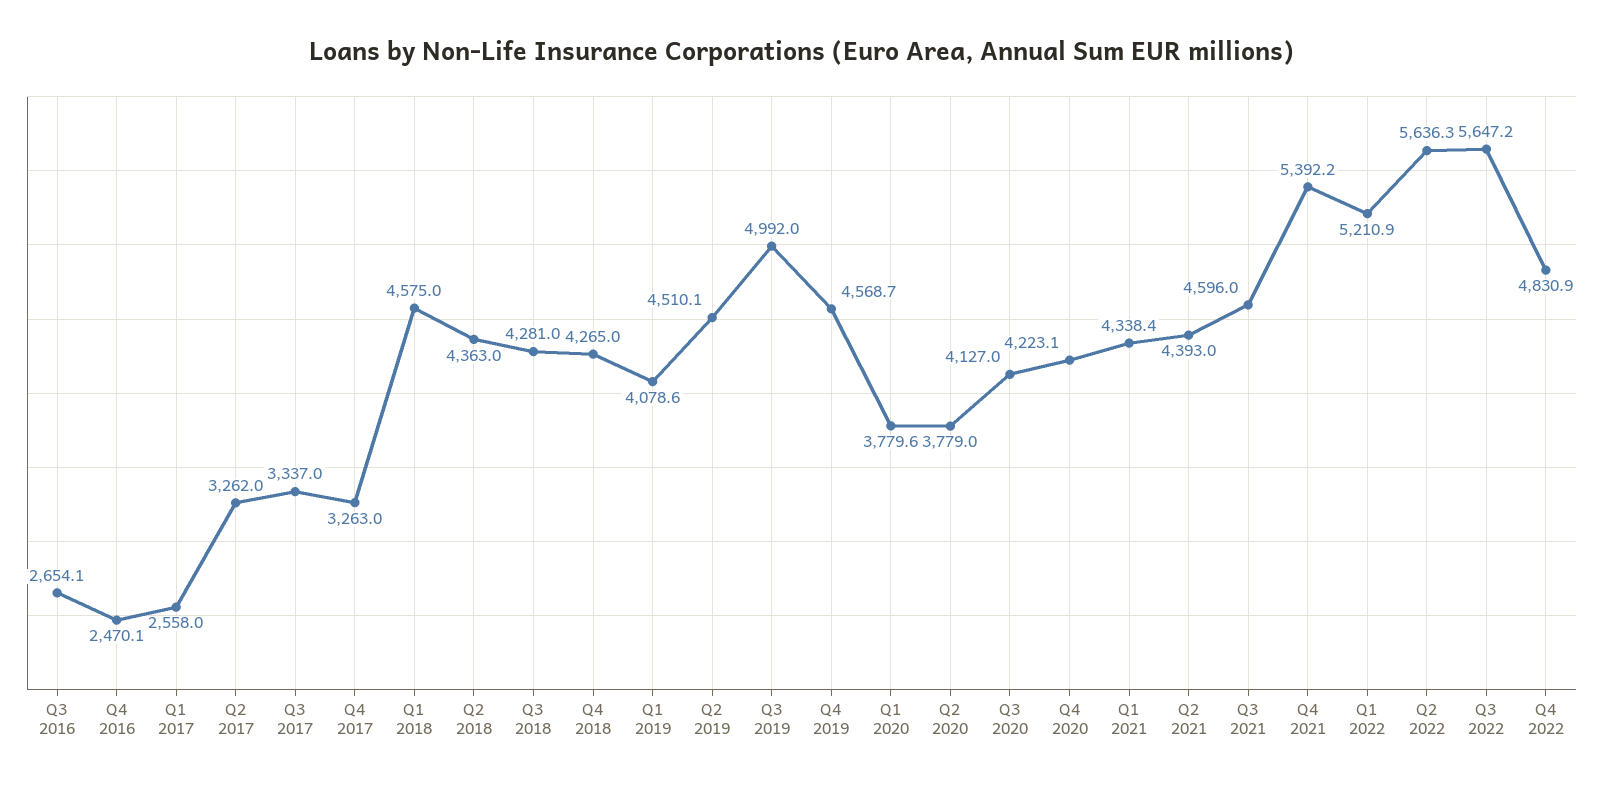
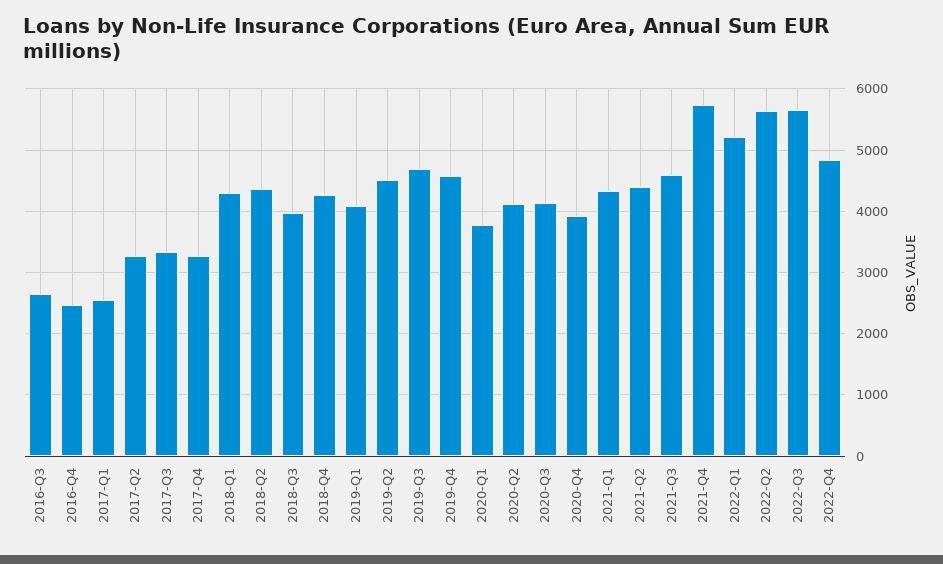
Q1 2018: 4575 -> 4300
Q3 2018: 4281 -> 4000
Q3 2019: 4992 -> 4700
Q2 2020: 3779 -> 4100
Q4 2020: 4223.1 -> 3900
Q4 2021: 5392.2 -> 5700

